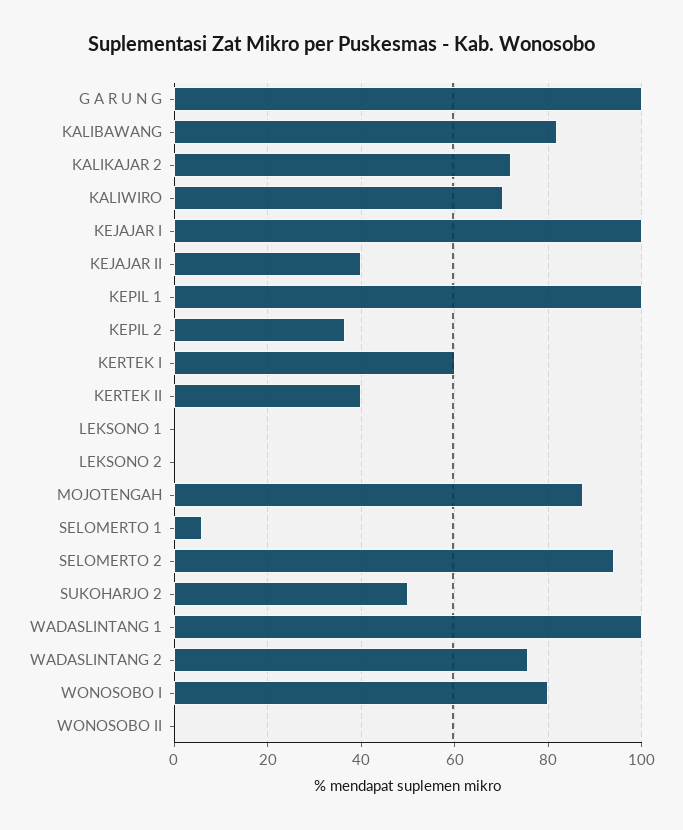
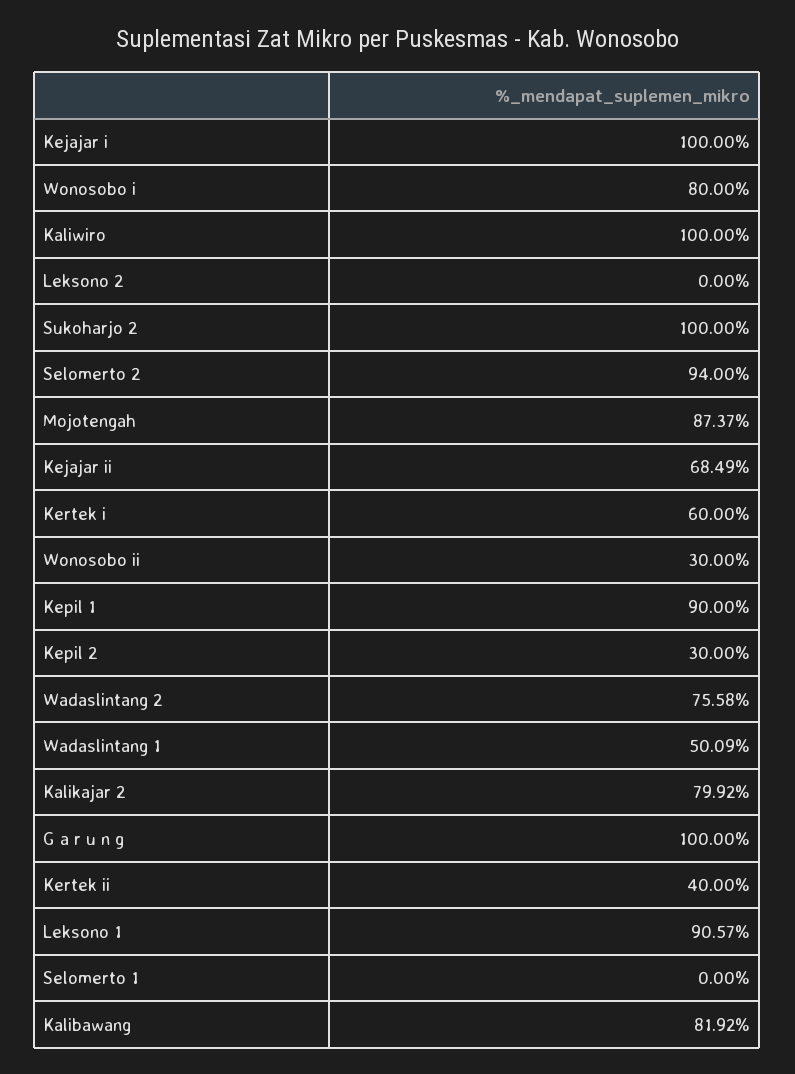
KALIKAJAR 2: 72 -> 79.92
KALIWIRO: 70 -> 100
KEJAJAR II: 40 -> 68.49
KEPIL 1: 100 -> 90
KEPIL 2: 36 -> 30
LEKSONO 1: 0 -> 90.57
SELOMERTO 1: 6 -> 0
SUKOHARJO 2: 50 -> 100
WADASLINTANG 1: 100 -> 50.09
WONOSOBO II: 0 -> 30

